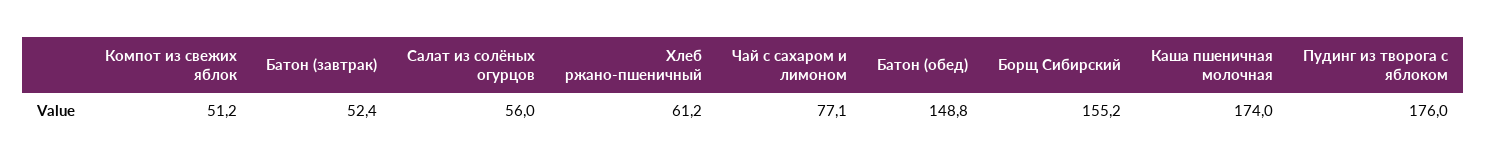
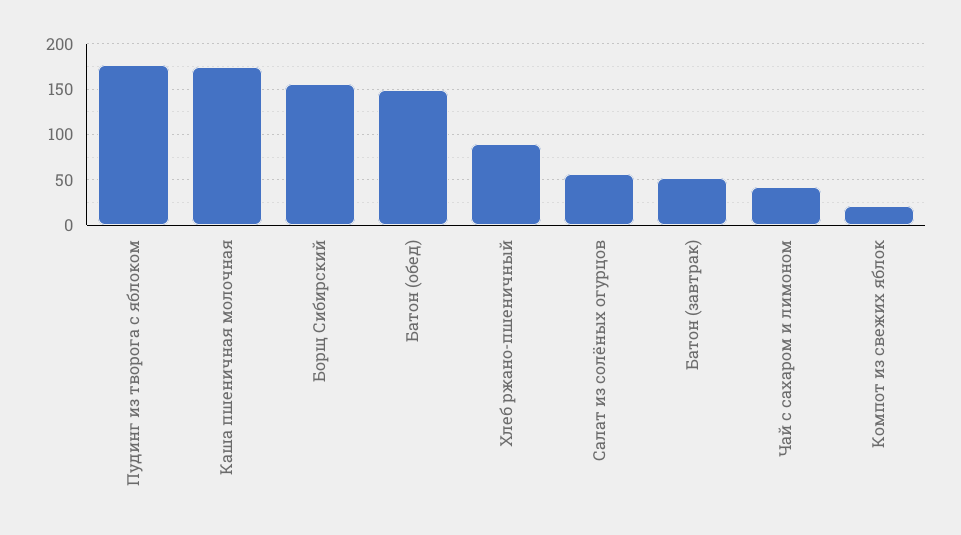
Компот из свежих яблок: 51.2 -> 20
Хлеб ржано-пшеничный: 61.2 -> 90
Чай с сахаром и лимоном: 77.1 -> 40

